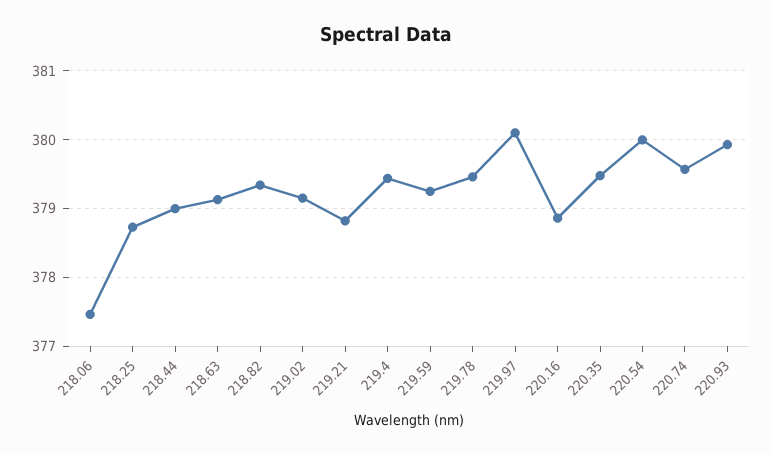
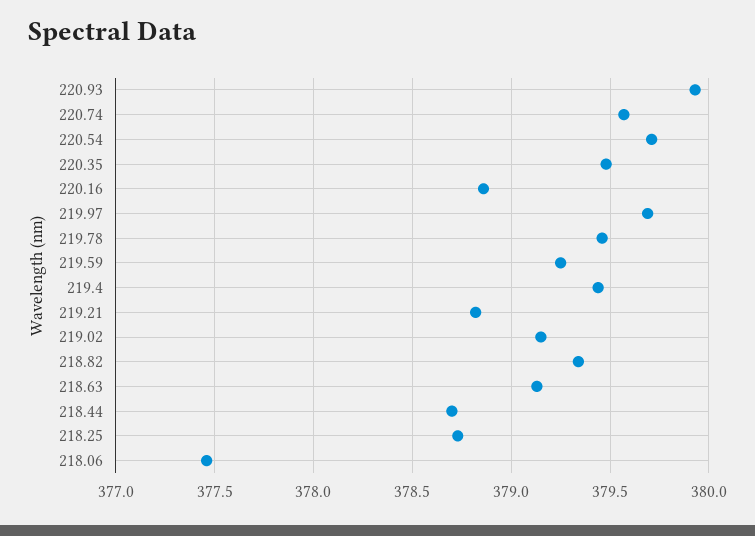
218.44: 379 -> 378.7
219.97: 380.1 -> 379.7
220.54: 380 -> 379.7

